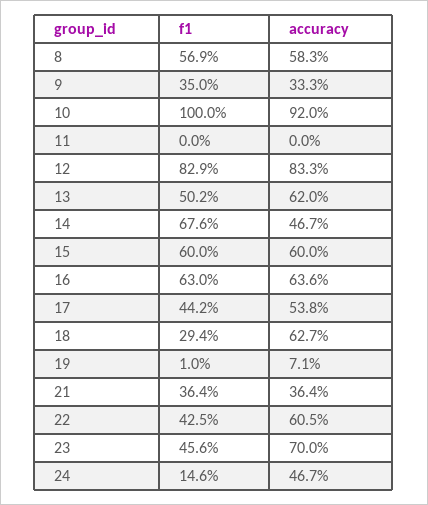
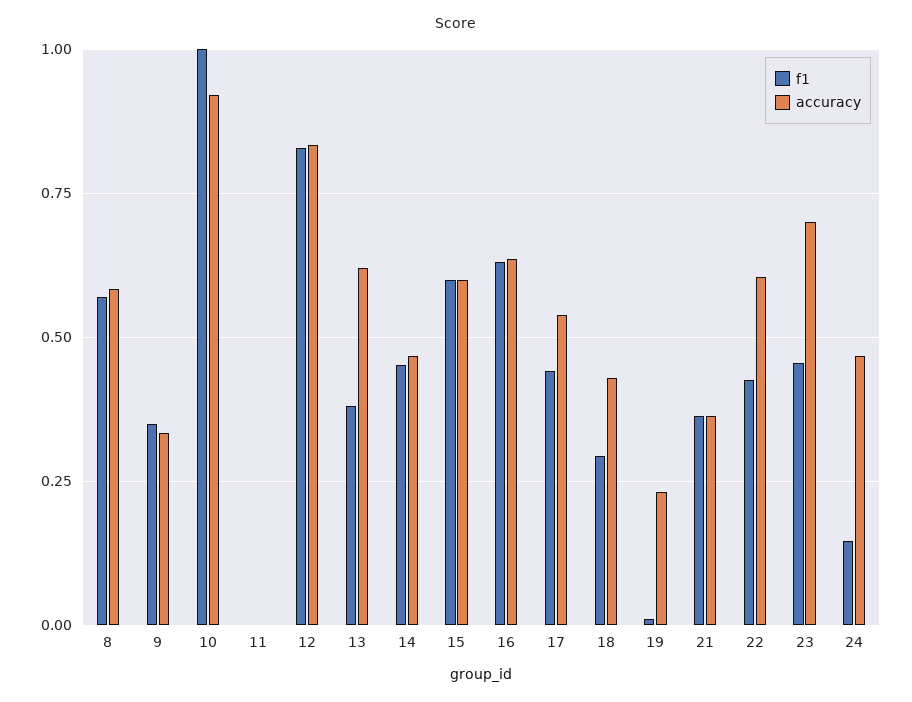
f1, 13: 0.502 -> 0.375
f1, 14: 0.676 -> 0.45
accuracy, 18: 0.627 -> 0.425
accuracy, 19: 0.071 -> 0.225

